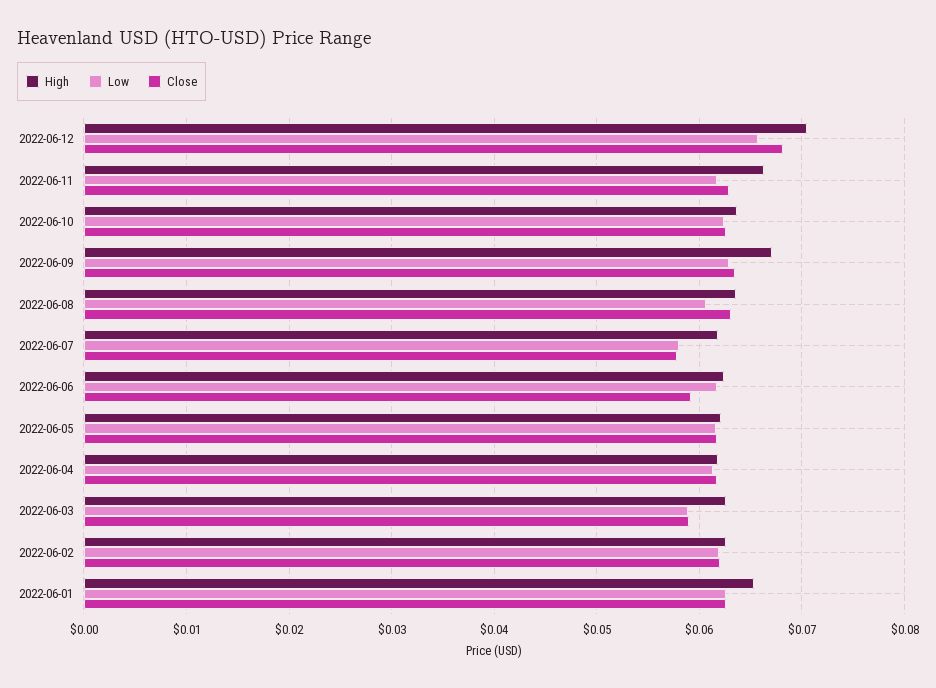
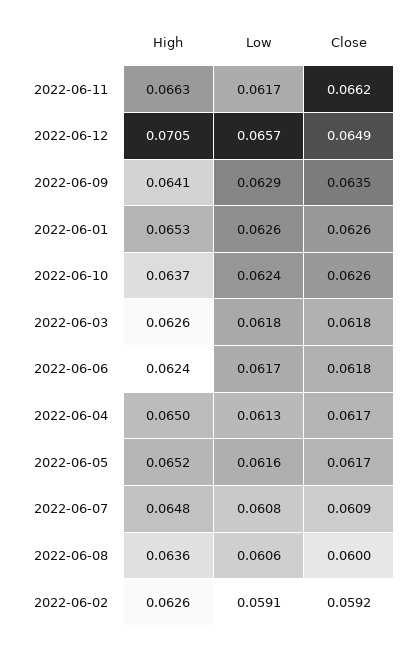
Close, 2022-06-12: 0.068 -> 0.0649
Close, 2022-06-11: 0.063 -> 0.0662
High, 2022-06-09: 0.067 -> 0.0641
Close, 2022-06-08: 0.063 -> 0.06
High, 2022-06-07: 0.062 -> 0.0648
Low, 2022-06-07: 0.058 -> 0.0608
Close, 2022-06-07: 0.058 -> 0.0609
Close, 2022-06-06: 0.059 -> 0.0618
High, 2022-06-05: 0.062 -> 0.0652
High, 2022-06-04: 0.062 -> 0.065
Low, 2022-06-03: 0.059 -> 0.0618
Close, 2022-06-03: 0.059 -> 0.0618
Low, 2022-06-02: 0.062 -> 0.0591
Close, 2022-06-02: 0.062 -> 0.0592

